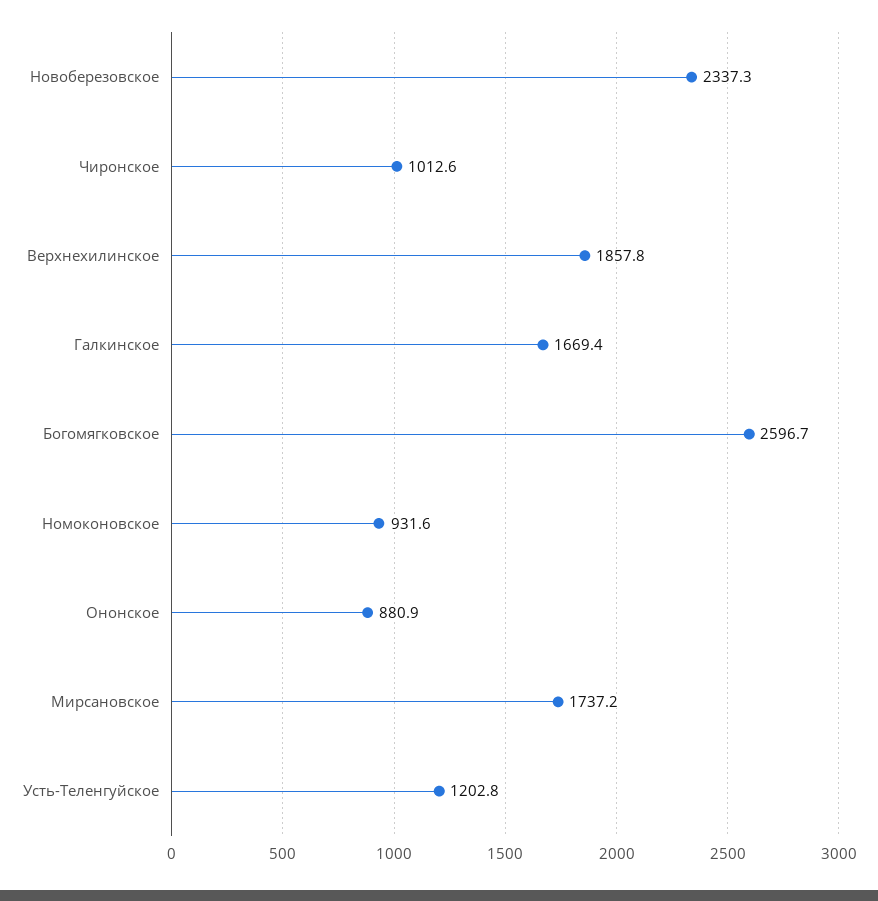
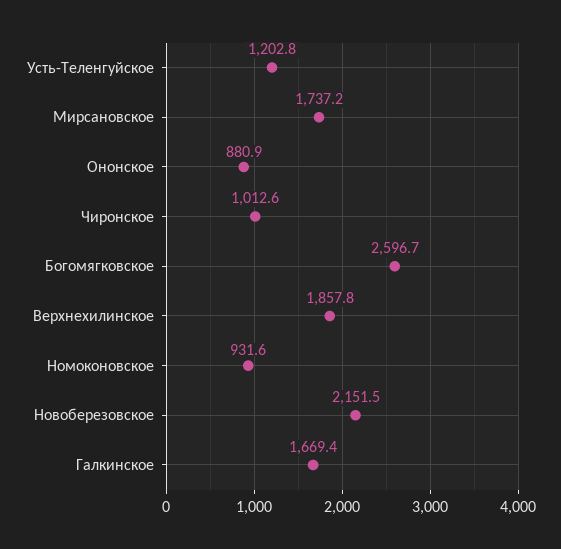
Новоберезовское: 2337.3 -> 2151.5

